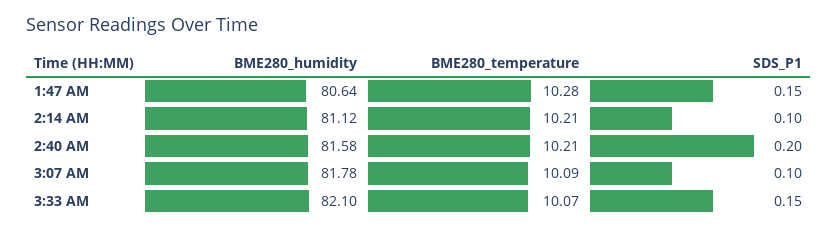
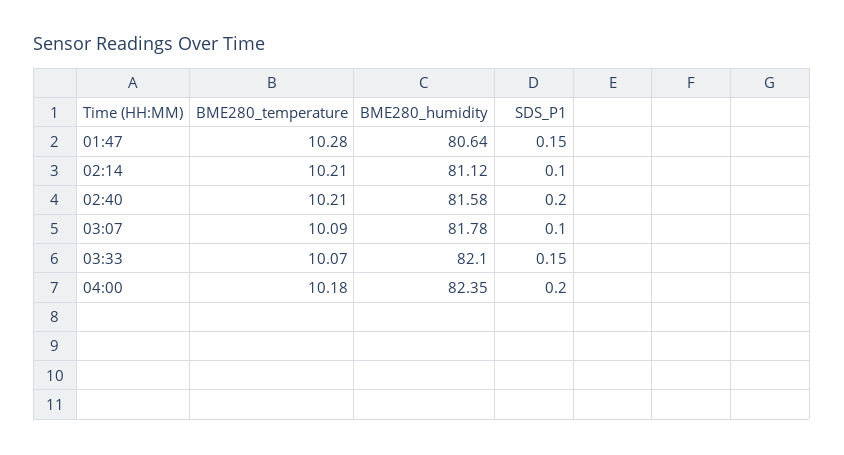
BME280_temperature, 04:00: none -> 10.18
BME280_humidity, 04:00: none -> 82.35
SDS_P1, 04:00: none -> 0.2

